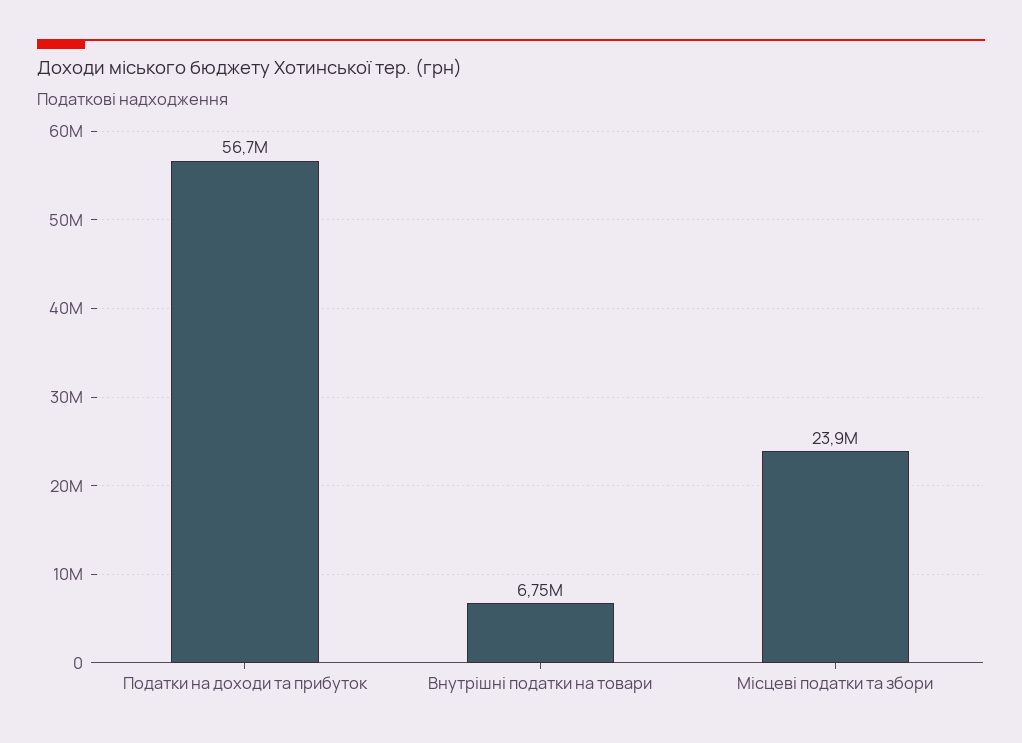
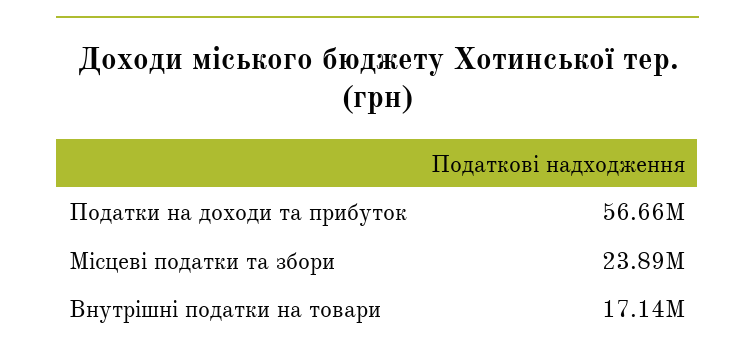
Внутрішні податки на товари: 6750000 -> 17140000

